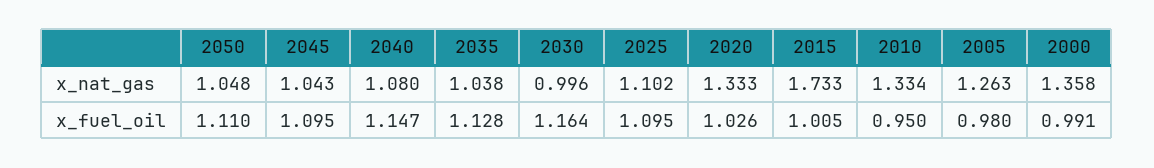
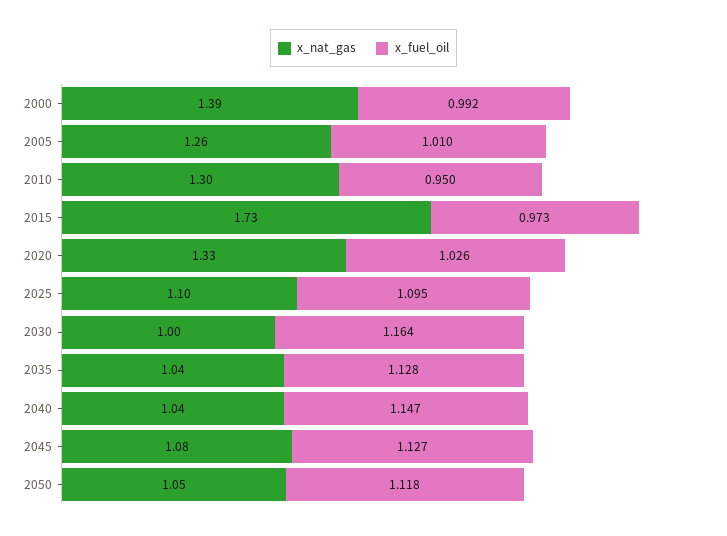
x_nat_gas, 2045: 1.043 -> 1.08
x_nat_gas, 2040: 1.08 -> 1.04
x_nat_gas, 2010: 1.334 -> 1.3
x_nat_gas, 2000: 1.358 -> 1.39
x_fuel_oil, 2050: 1.11 -> 1.118
x_fuel_oil, 2045: 1.095 -> 1.127
x_fuel_oil, 2015: 1.005 -> 0.973
x_fuel_oil, 2005: 0.98 -> 1.01
x_fuel_oil, 2000: 0.991 -> 0.992

